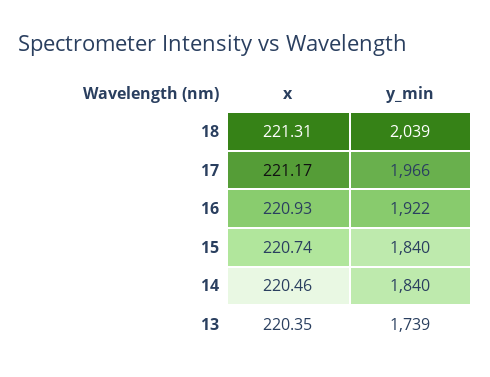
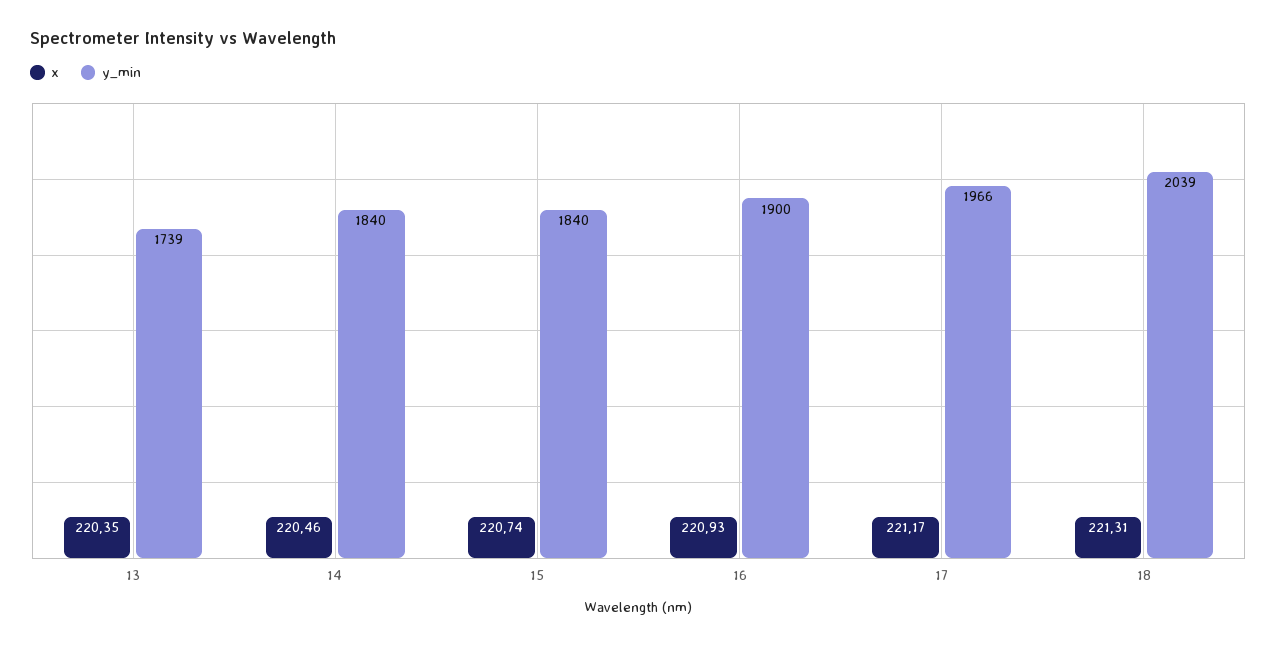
y_min, 16: 1922 -> 1900

